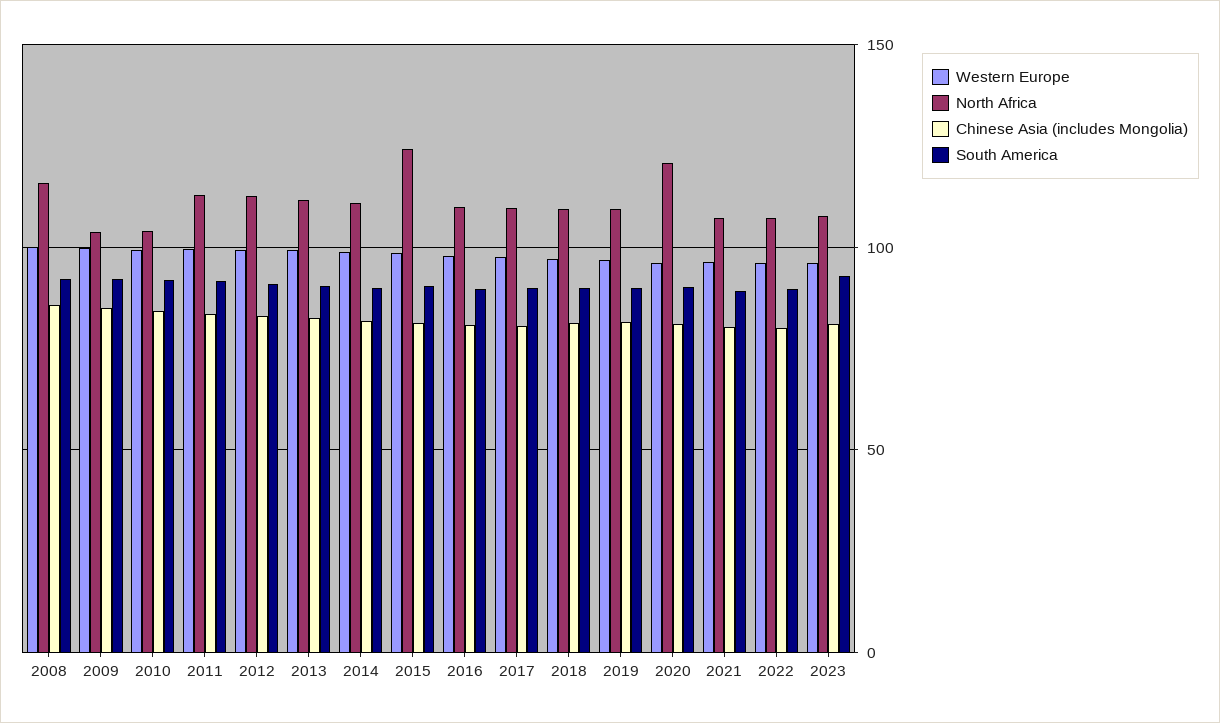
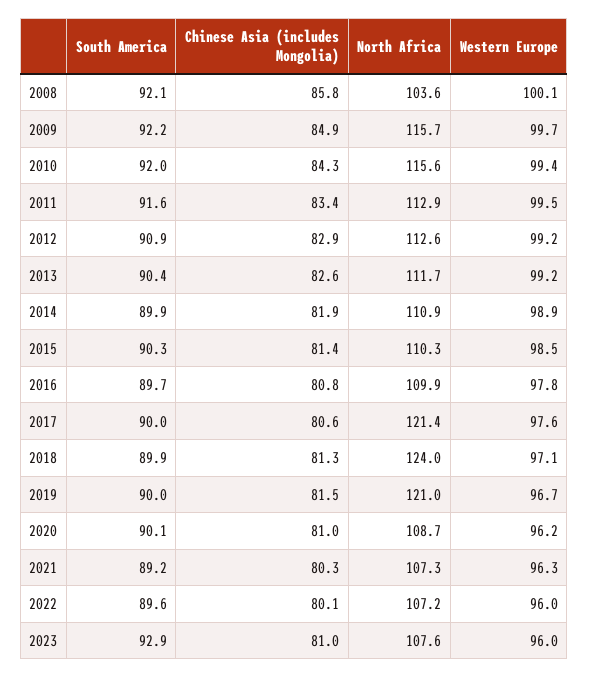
North Africa, 2008: 115 -> 103.6
North Africa, 2009: 105 -> 115.7
North Africa, 2010: 105 -> 115.6
North Africa, 2015: 125 -> 110.3
North Africa, 2017: 110 -> 121.4
North Africa, 2018: 110 -> 124
North Africa, 2019: 110 -> 121
North Africa, 2020: 120 -> 108.7

